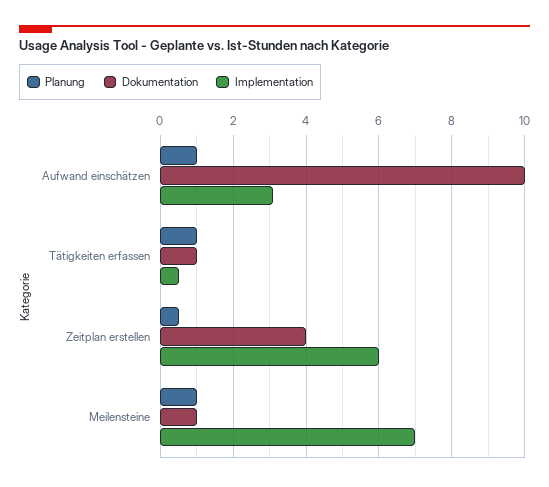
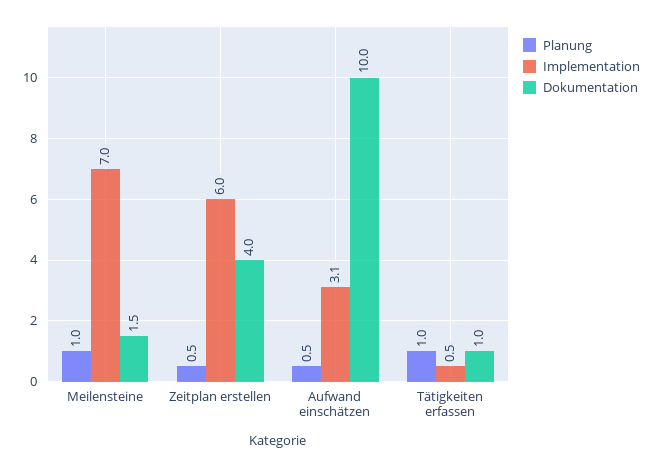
Planung, Aufwand einschätzen: 1 -> 0.5
Dokumentation, Meilensteine: 1 -> 1.5

